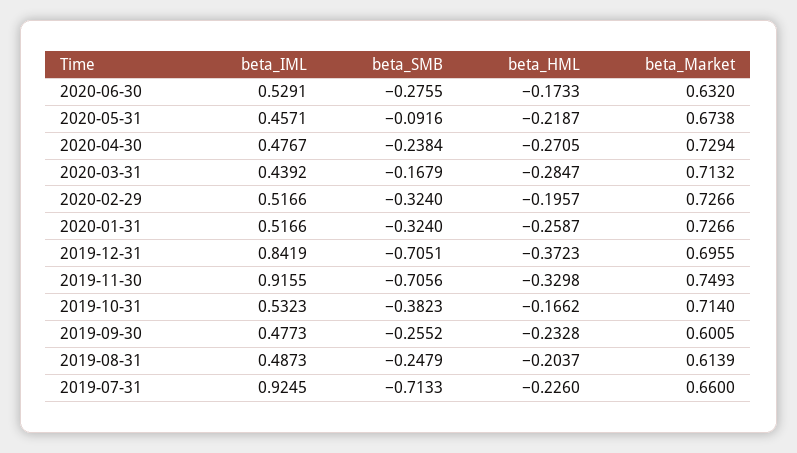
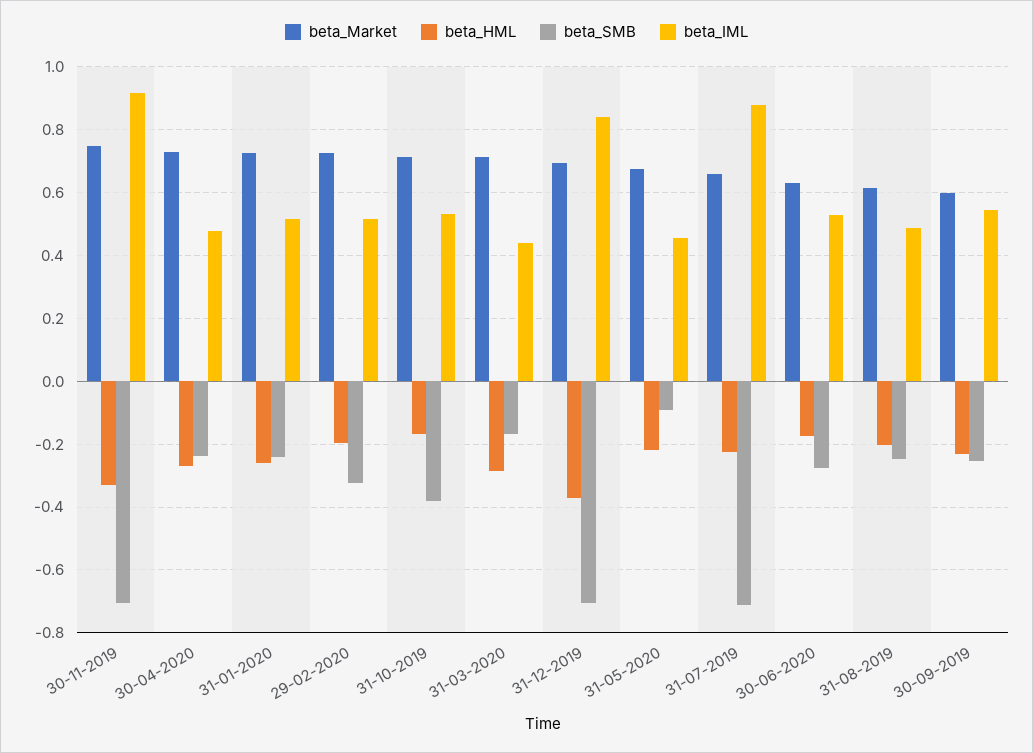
beta_SMB, 2020-01-31: -0.324 -> -0.24
beta_IML, 2019-09-30: 0.4773 -> 0.54
beta_IML, 2019-07-31: 0.9245 -> 0.88

